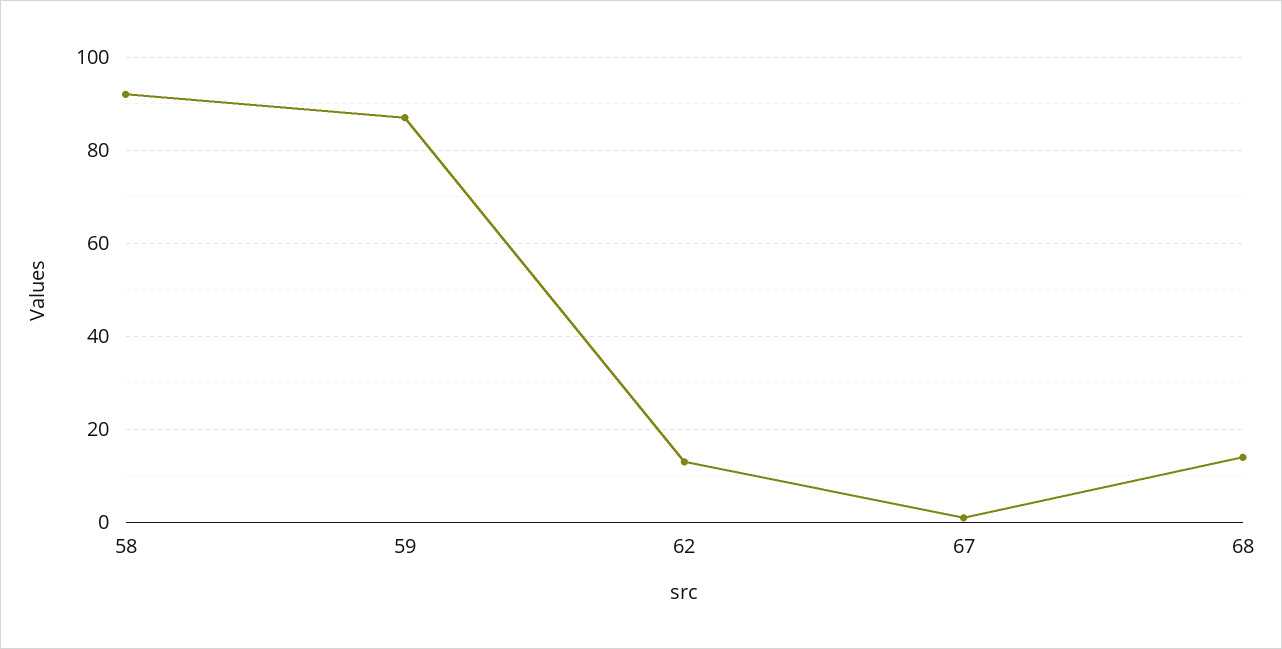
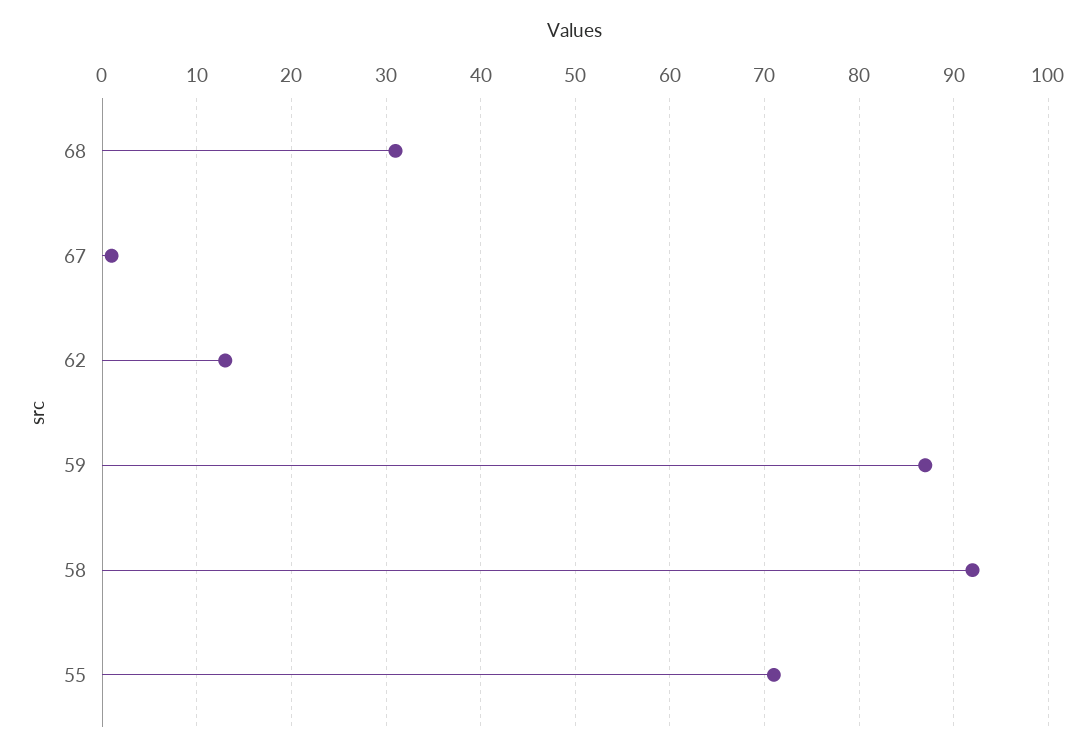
68: 15 -> 31
55: none -> 71

